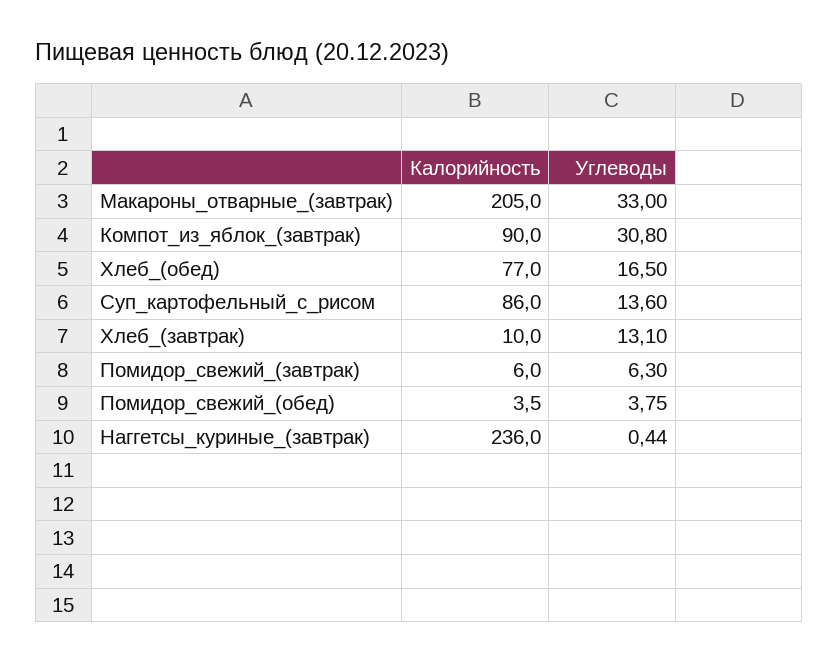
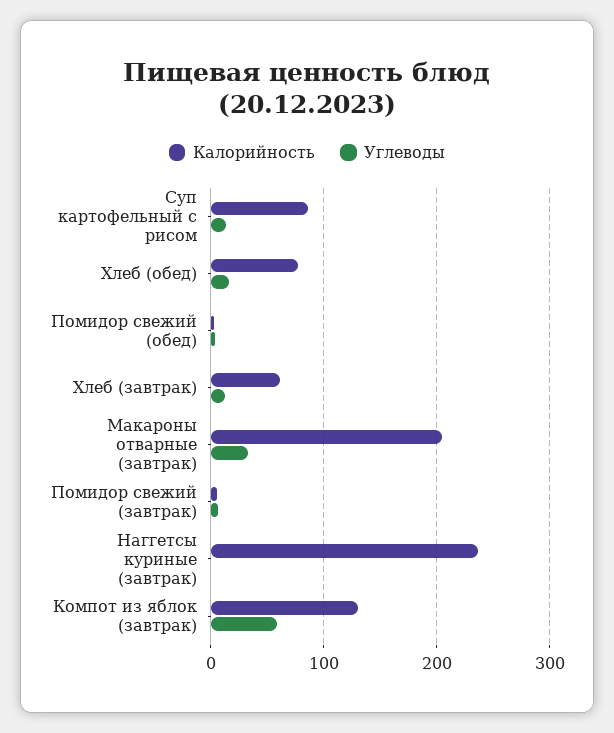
Калорийность, Компот_из_яблок_(завтрак): 90 -> 130
Углеводы, Компот_из_яблок_(завтрак): 30.8 -> 60
Калорийность, Хлеб_(завтрак): 10 -> 60

